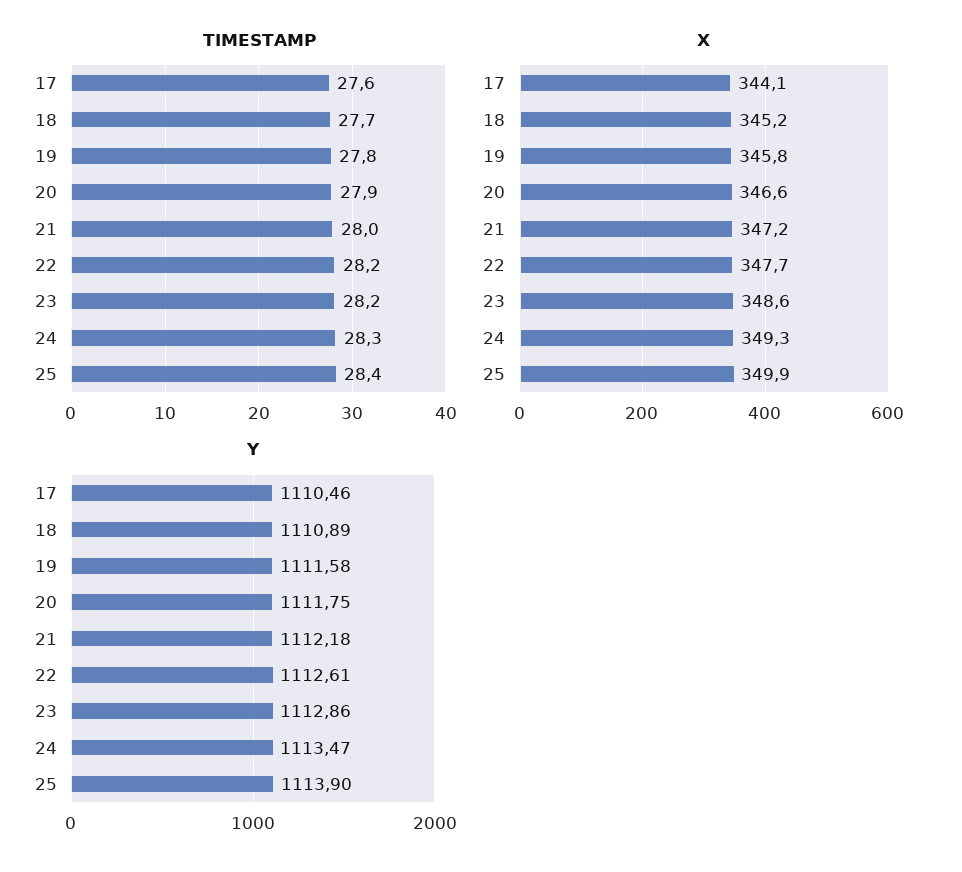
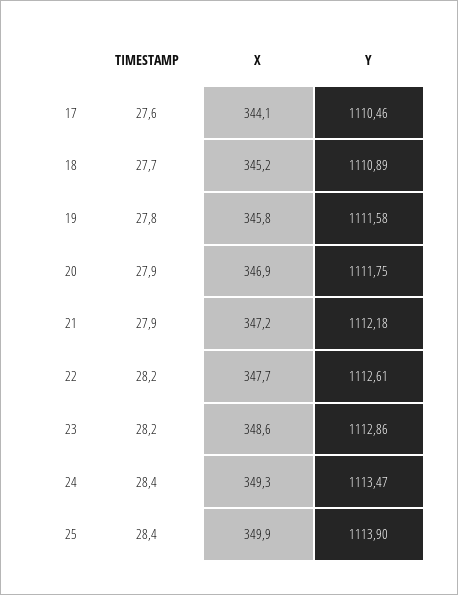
TIMESTAMP, 21: 28 -> 27.9
TIMESTAMP, 24: 28.3 -> 28.4
X, 20: 346.6 -> 346.9

